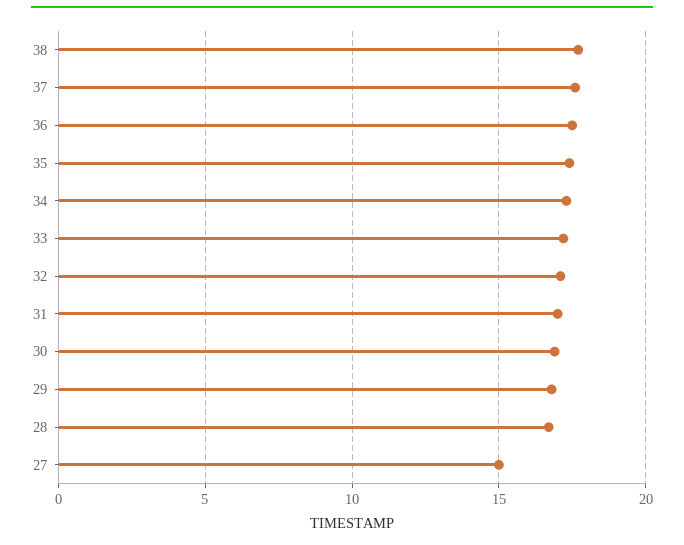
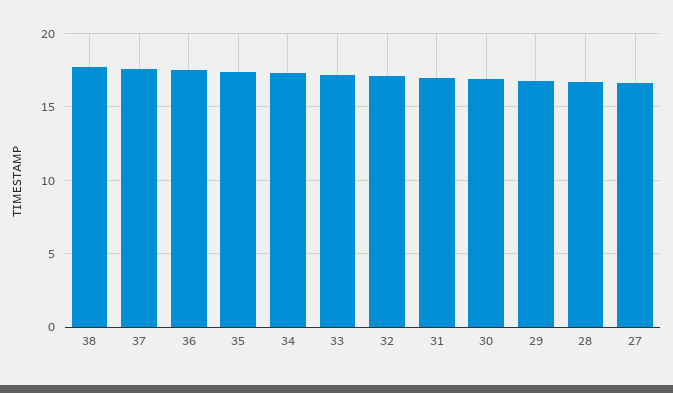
27: 15 -> 16.5

